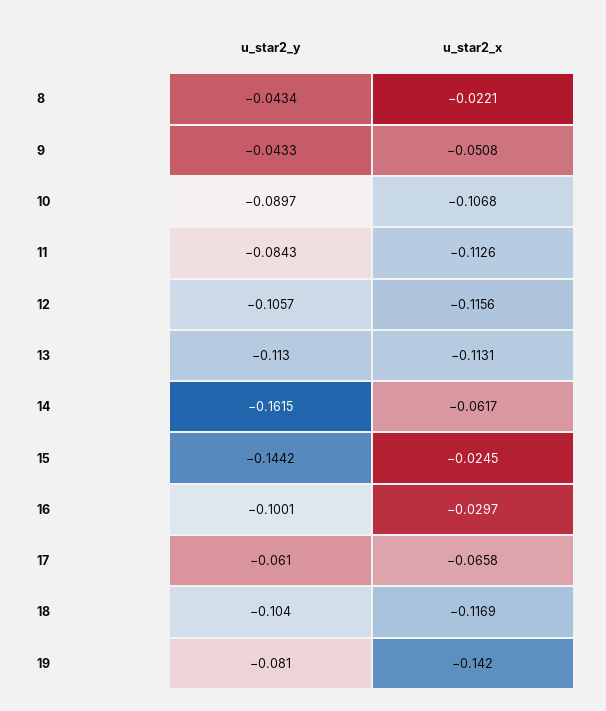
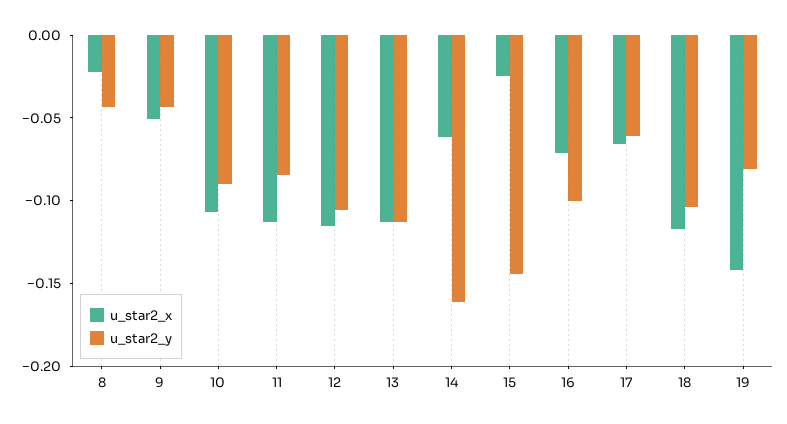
u_star2_x, 16: -0.0297 -> -0.07

